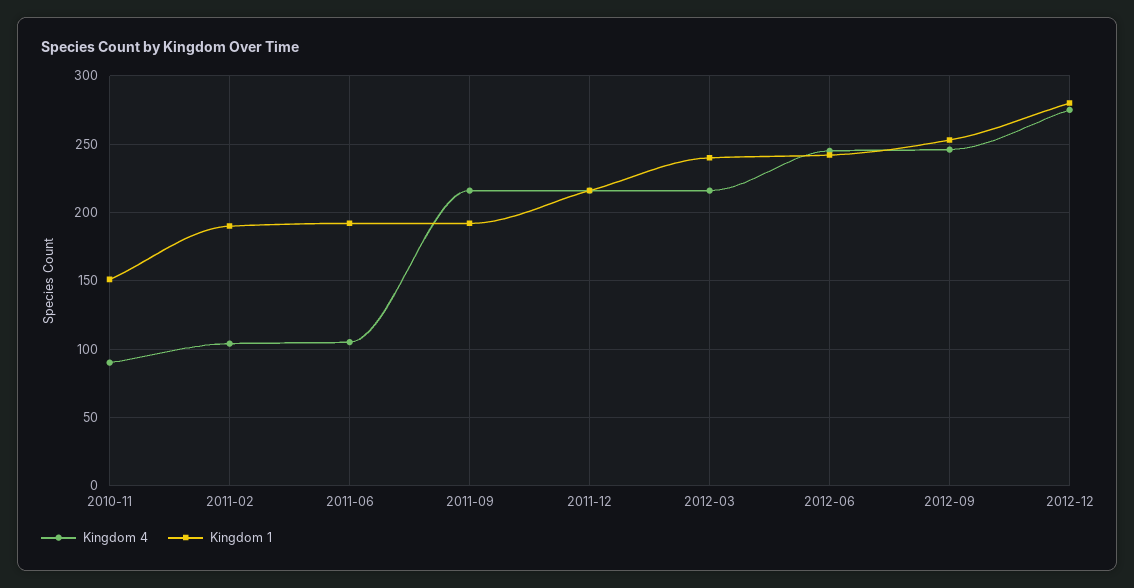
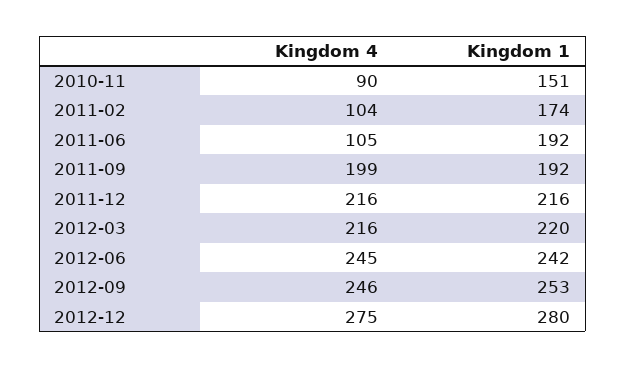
Kingdom 1, 2011-02: 190 -> 174
Kingdom 4, 2011-09: 215 -> 199
Kingdom 1, 2012-03: 240 -> 220

